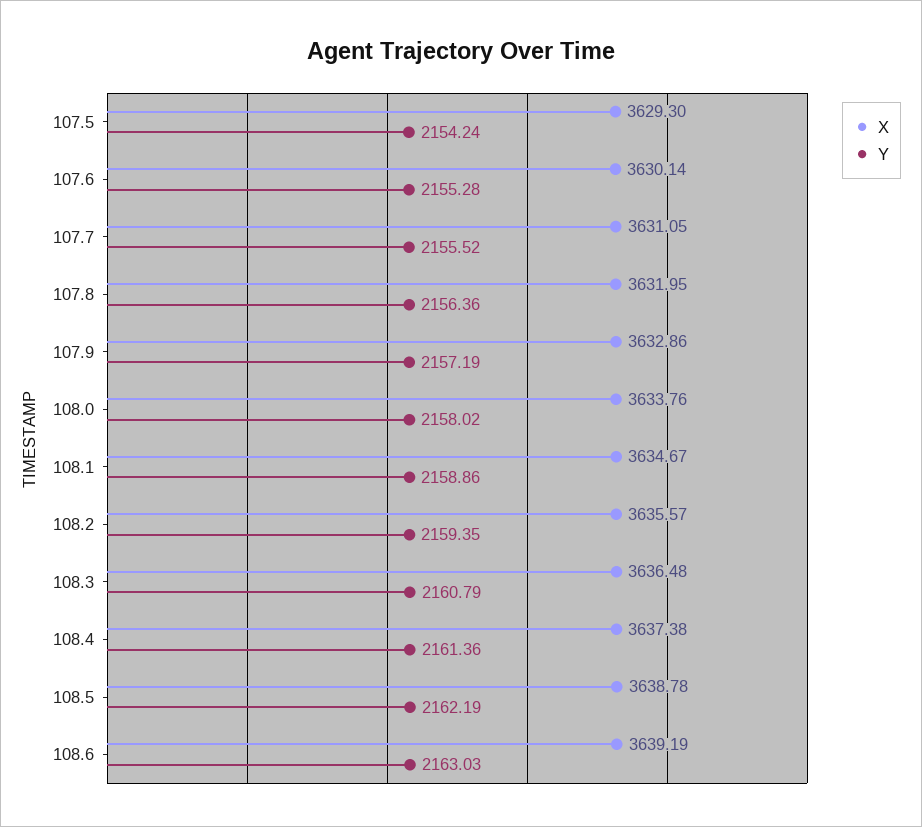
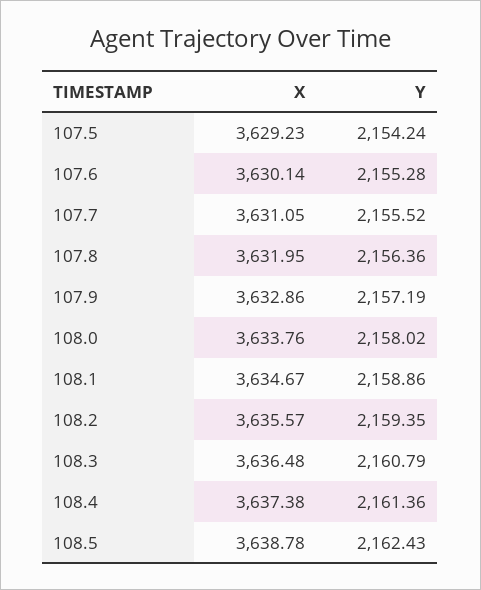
X, 107.5: 3629.3 -> 3629.23
Y, 108.5: 2162.19 -> 2162.43
X, 108.6: 3639.19 -> none
Y, 108.6: 2163.03 -> none

